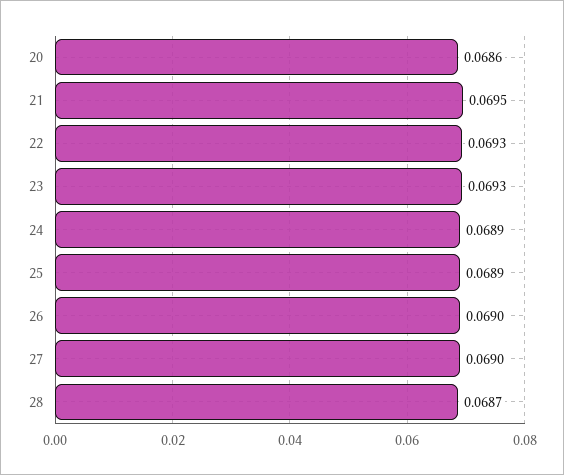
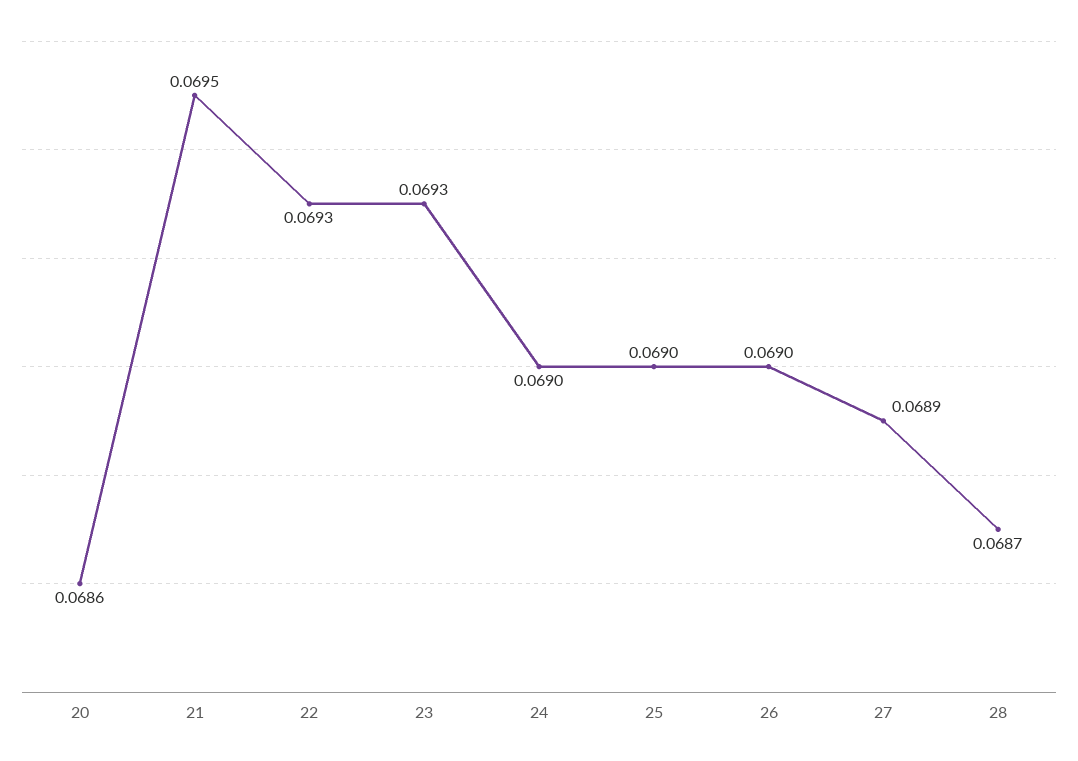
24: 0.0689 -> 0.069
25: 0.0689 -> 0.069
27: 0.069 -> 0.0689

